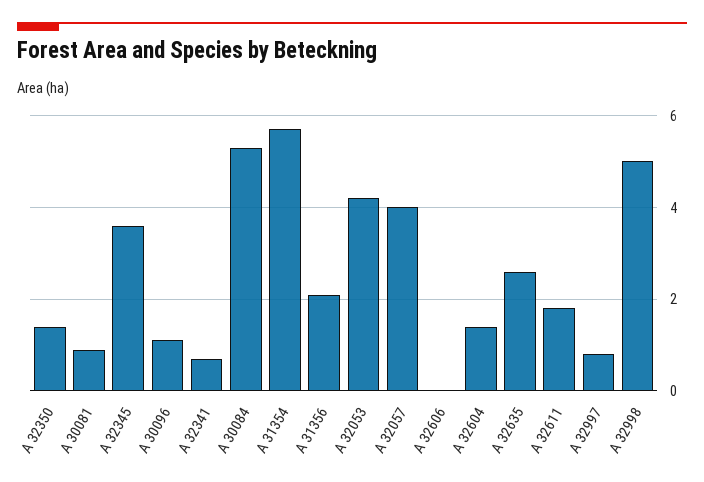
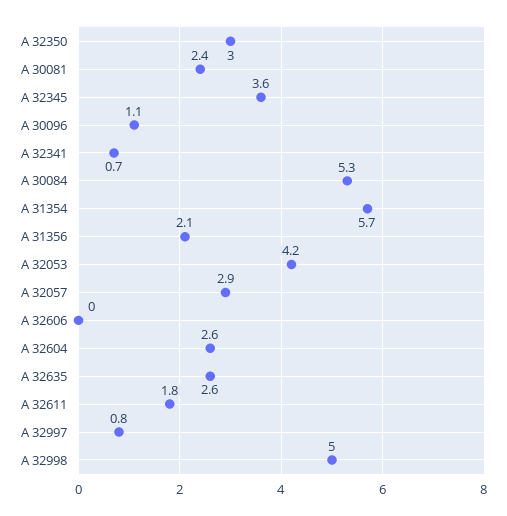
A 32350: 1.5 -> 3
A 30081: 1 -> 2.4
A 32057: 4 -> 2.9
A 32604: 1.5 -> 2.6

